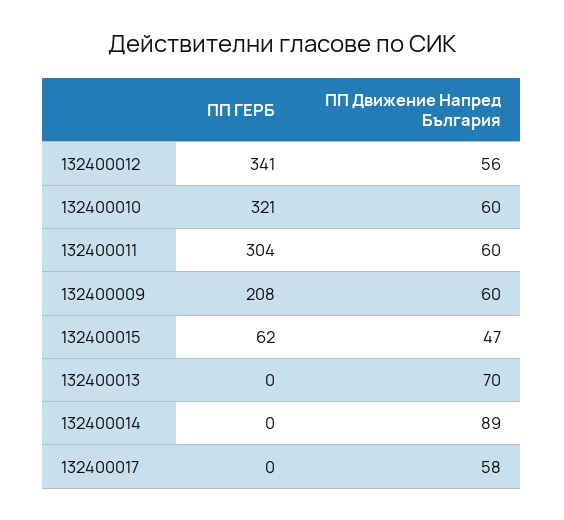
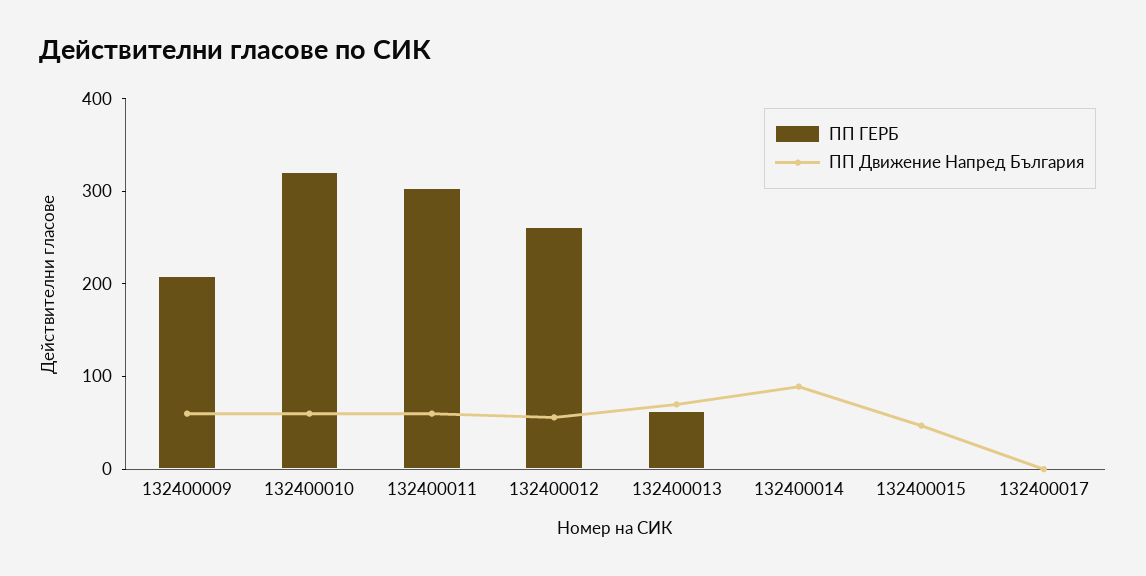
ПП ГЕРБ, 132400012: 341 -> 260
ПП ГЕРБ, 132400015: 62 -> 0
ПП ГЕРБ, 132400013: 0 -> 60
ПП Движение Напред България, 132400017: 58 -> 0

